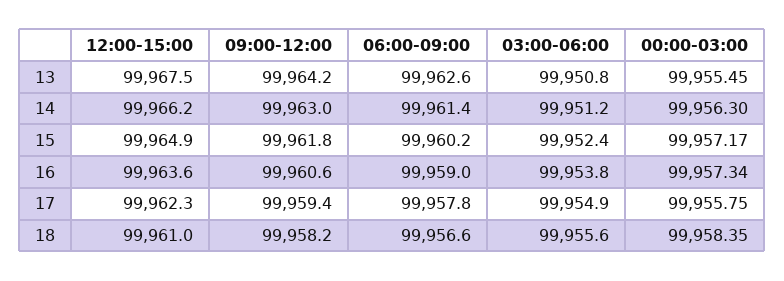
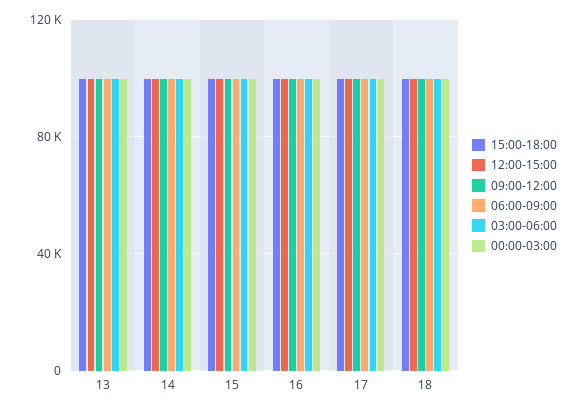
15:00-18:00, 13: none -> 100000
15:00-18:00, 14: none -> 100000
15:00-18:00, 15: none -> 100000
15:00-18:00, 16: none -> 100000
15:00-18:00, 17: none -> 100000
15:00-18:00, 18: none -> 100000

